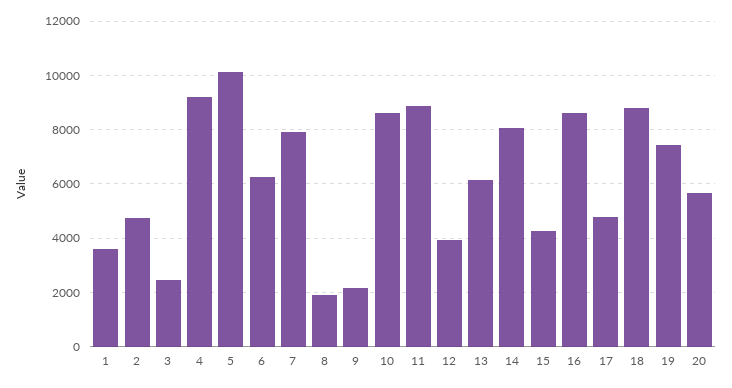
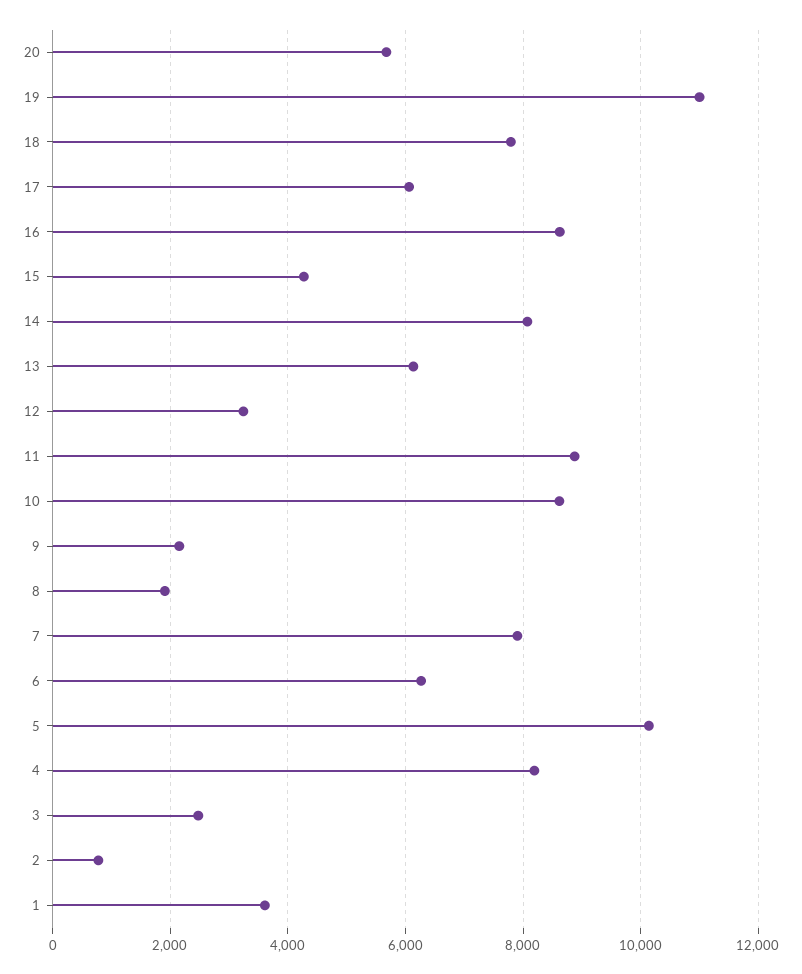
2: 4750 -> 800
4: 9250 -> 8200
12: 4000 -> 3200
17: 4750 -> 6000
18: 8750 -> 7800
19: 7500 -> 11000

